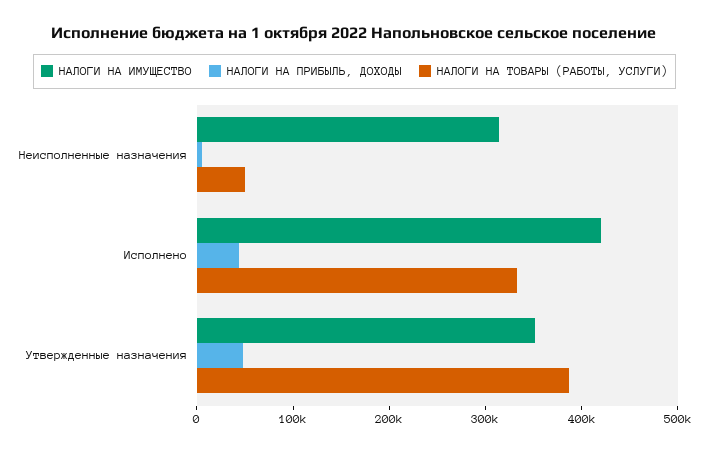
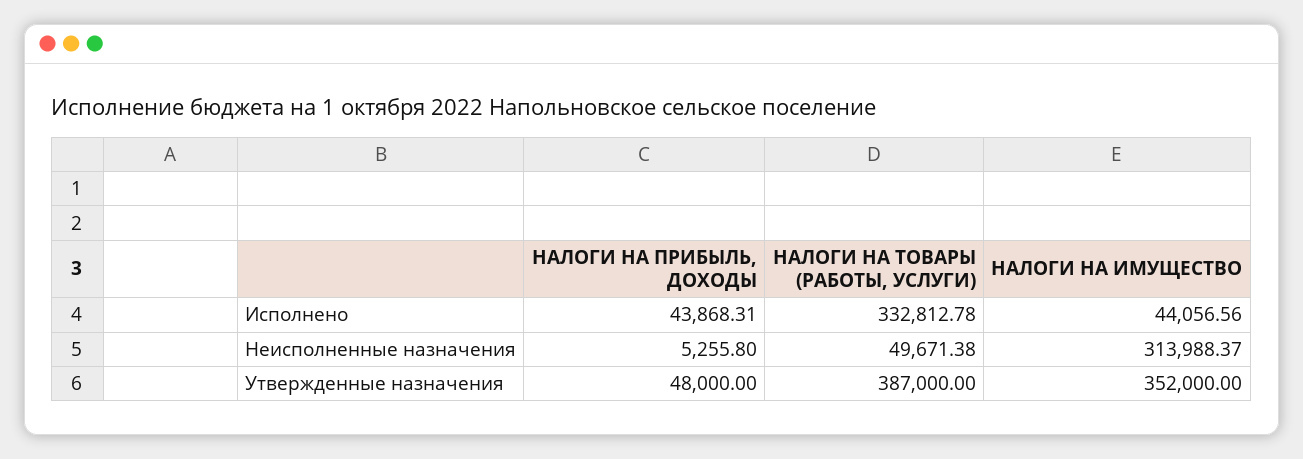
НАЛОГИ НА ИМУЩЕСТВО, Исполнено: 420000 -> 44056.56

